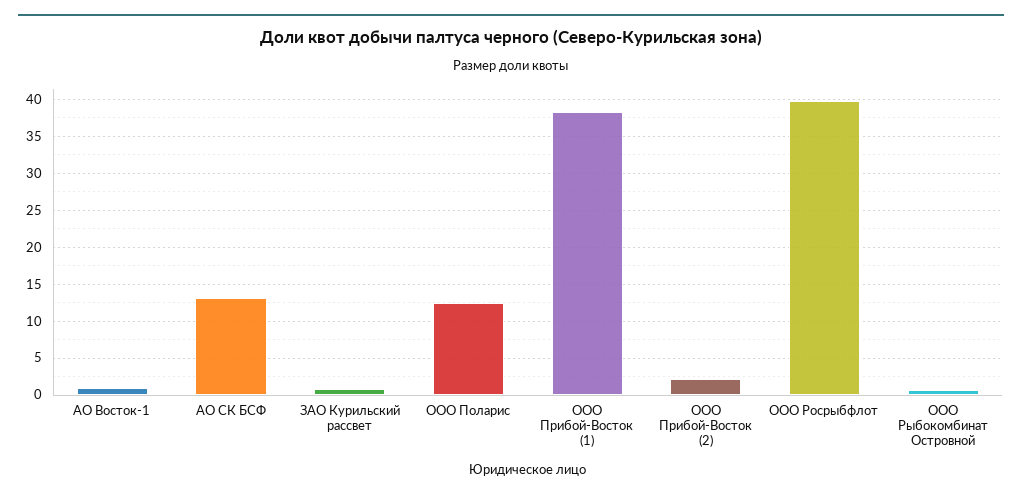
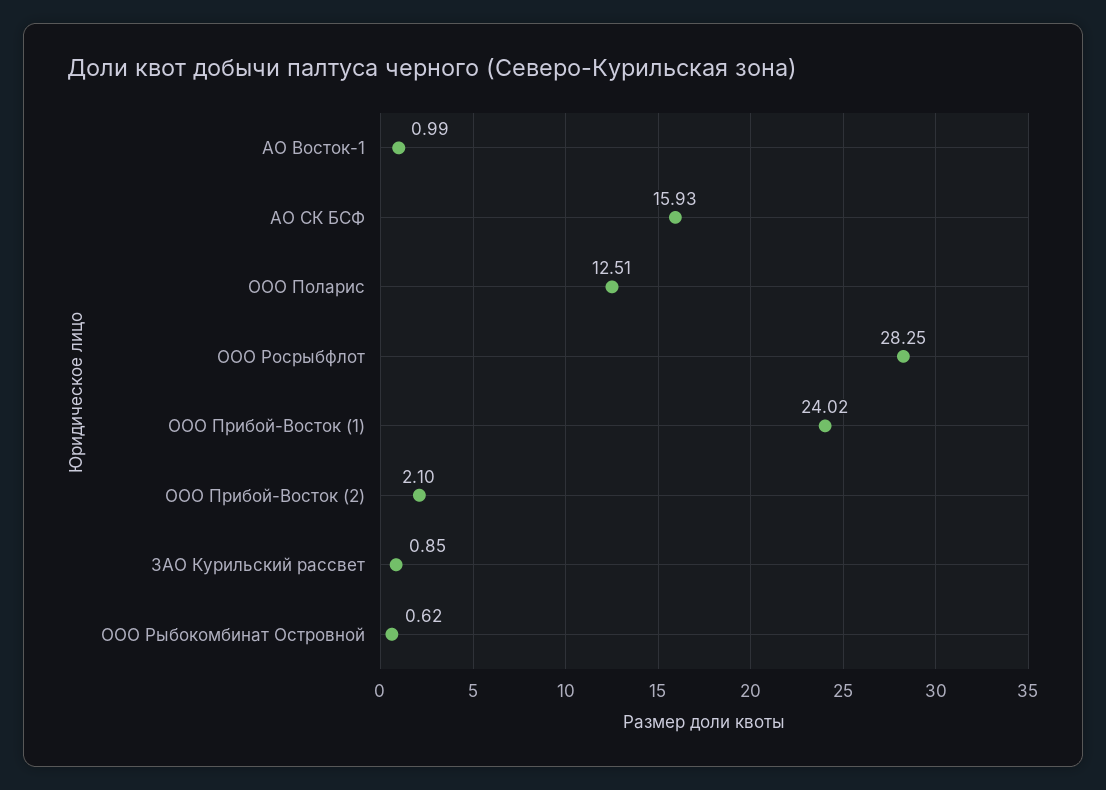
АО СК БСФ: 13 -> 15.93
ООО Прибой-Восток (1): 38 -> 24.02
ООО Росрыбфлот: 40 -> 28.25

